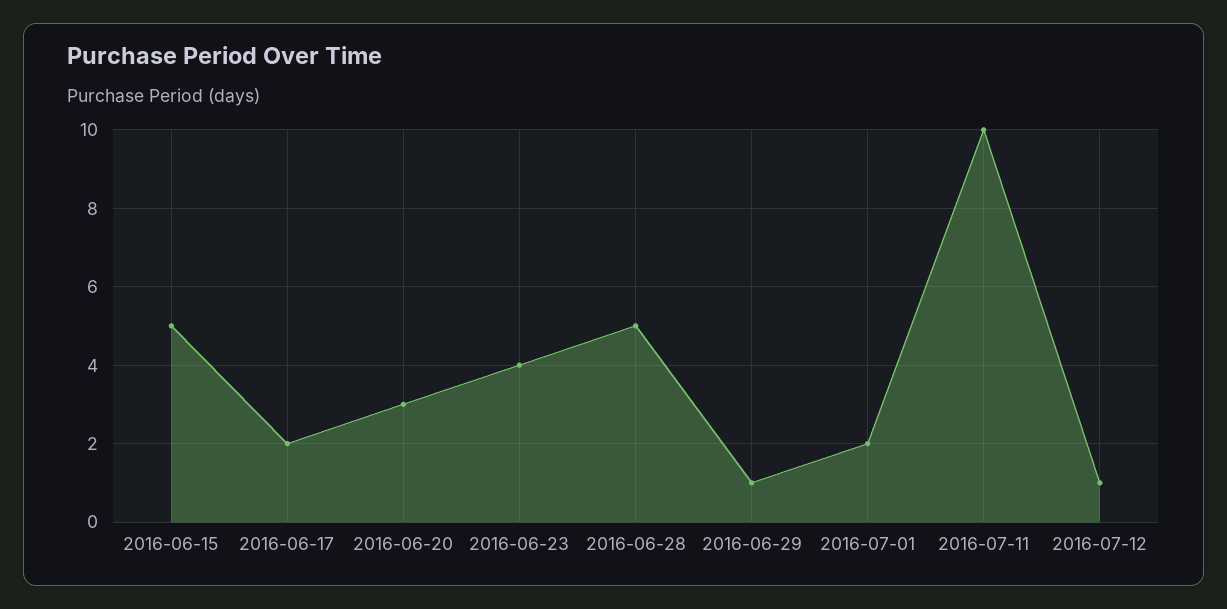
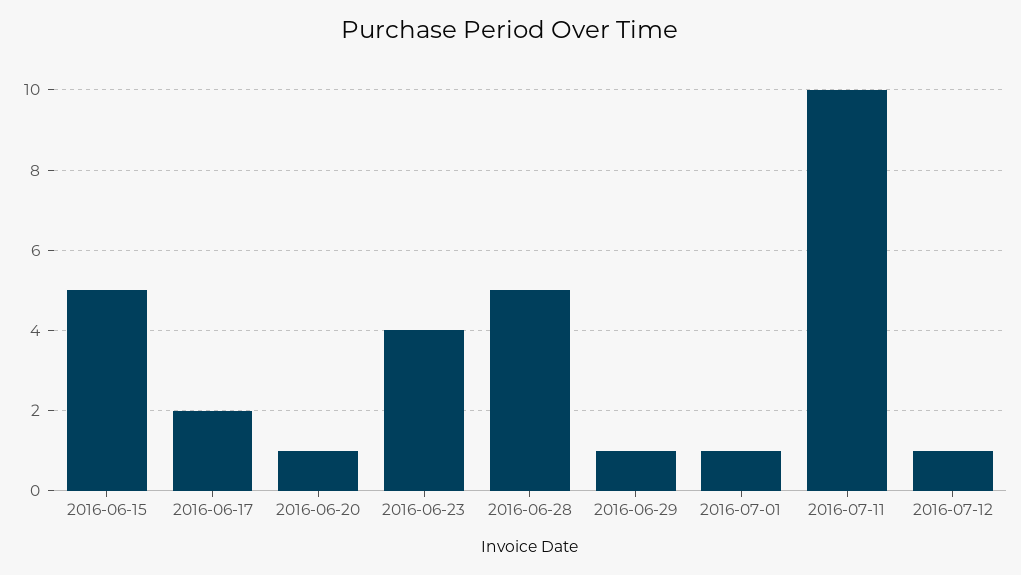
2016-06-20: 3 -> 1
2016-07-01: 2 -> 1

